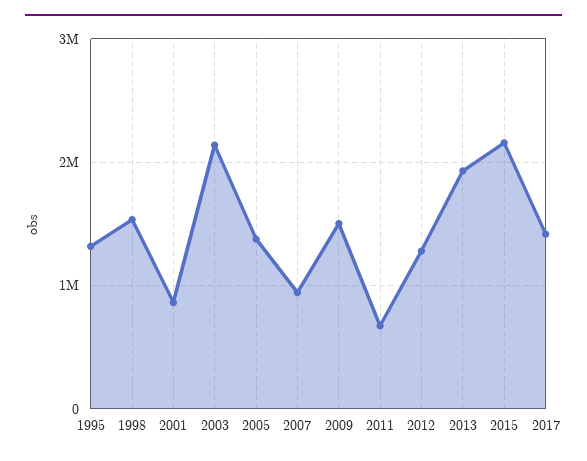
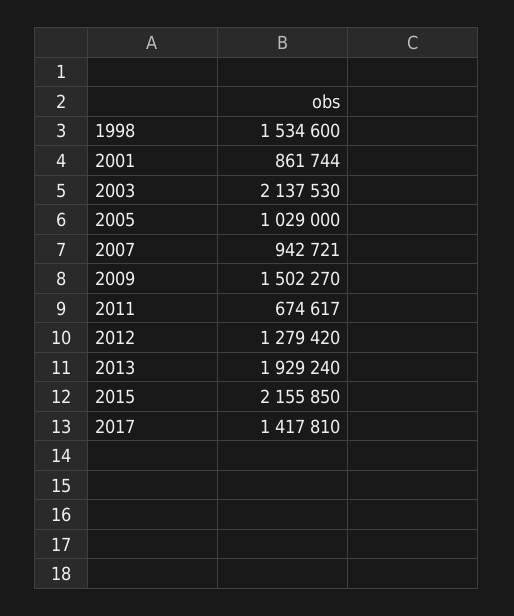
1995: 1300000 -> none
2005: 1400000 -> 1029000

